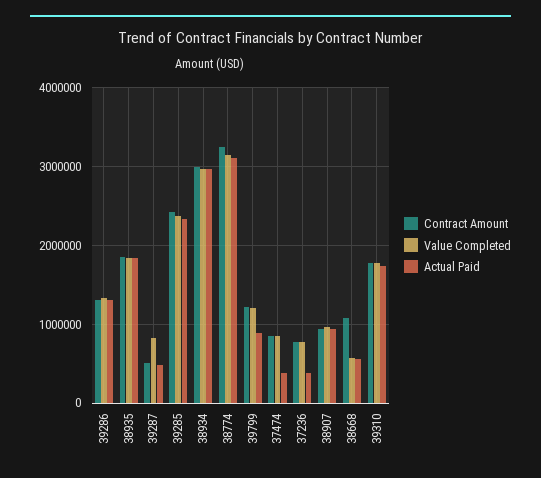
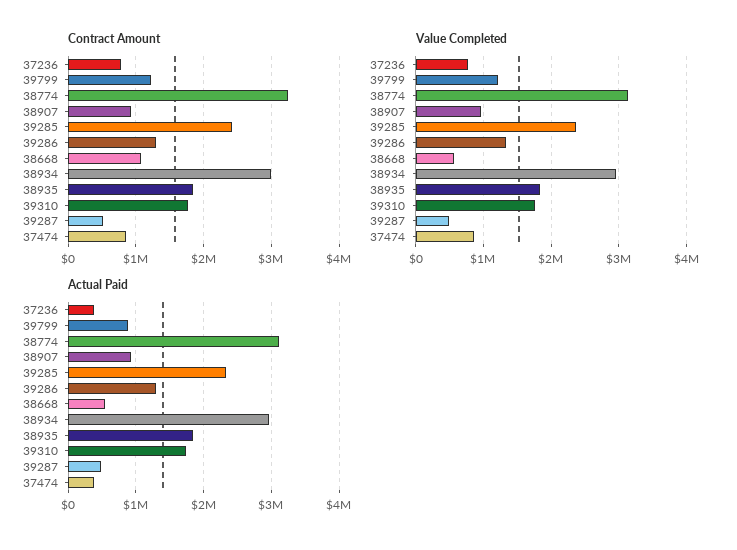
Value Completed, 39287: 800000 -> 500000

